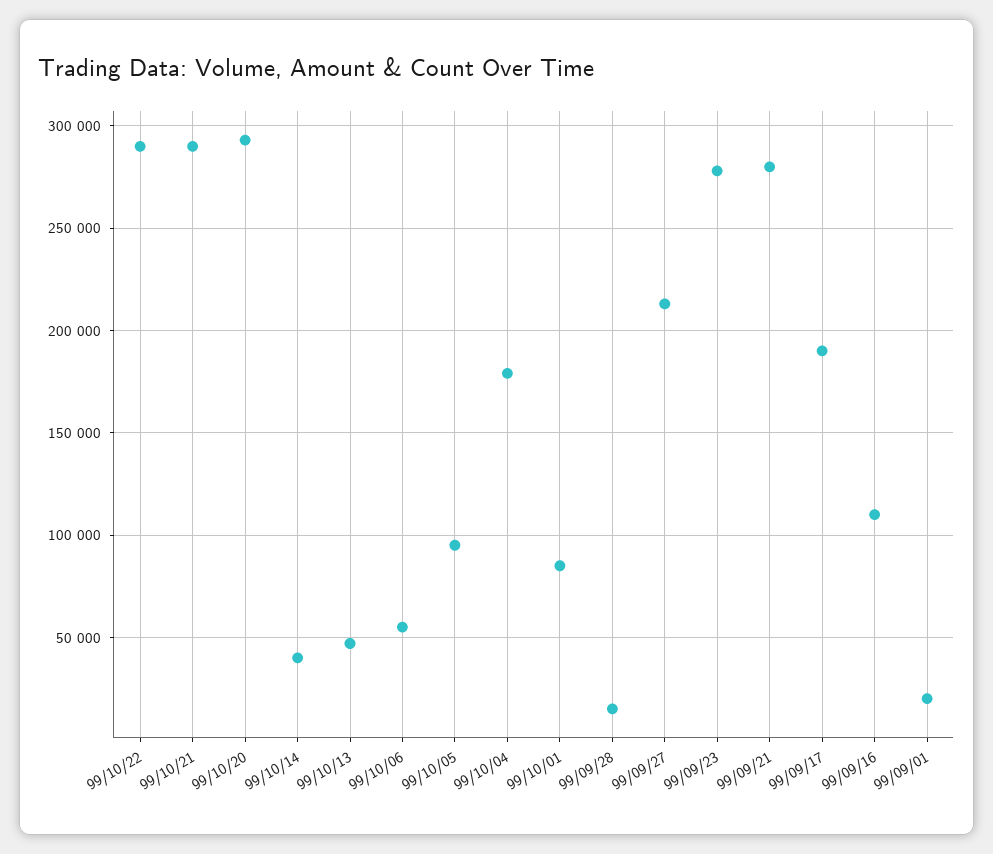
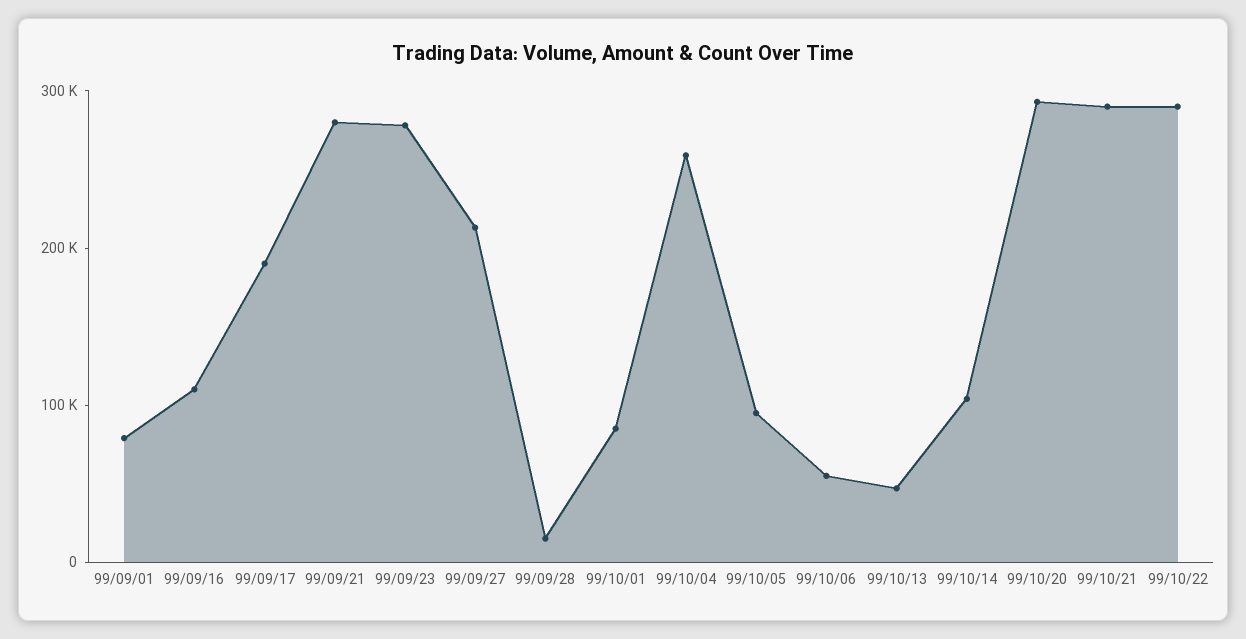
99/10/14: 40000 -> 100000
99/10/04: 180000 -> 260000
99/09/01: 20000 -> 80000

